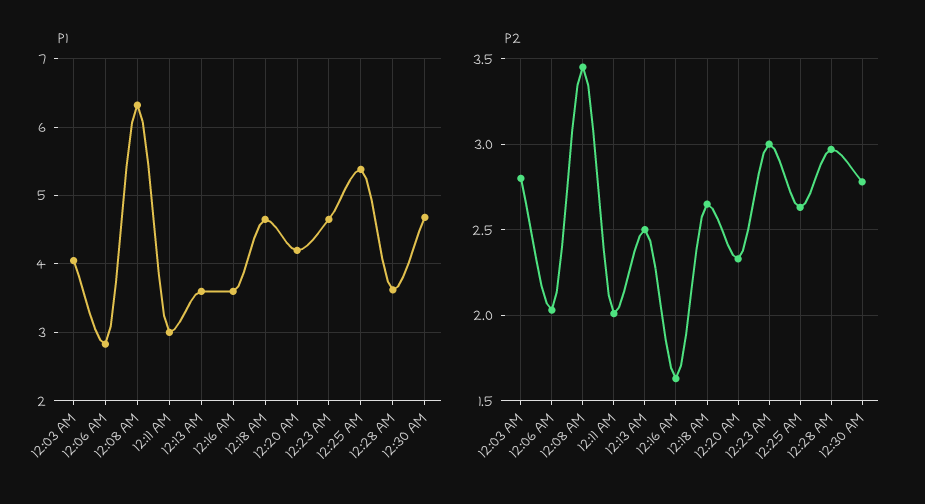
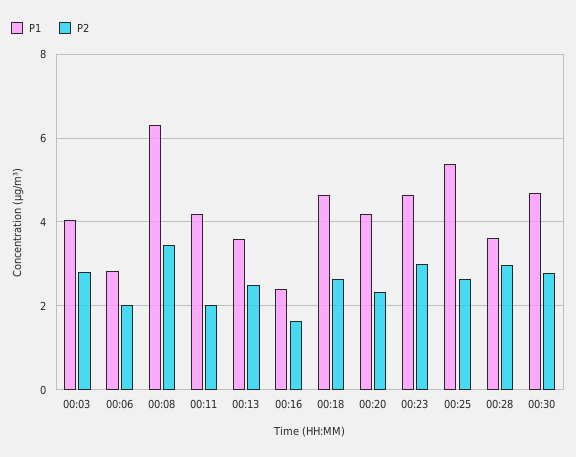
P1, 12:11 AM: 3 -> 4.2
P1, 12:16 AM: 3.6 -> 2.4

